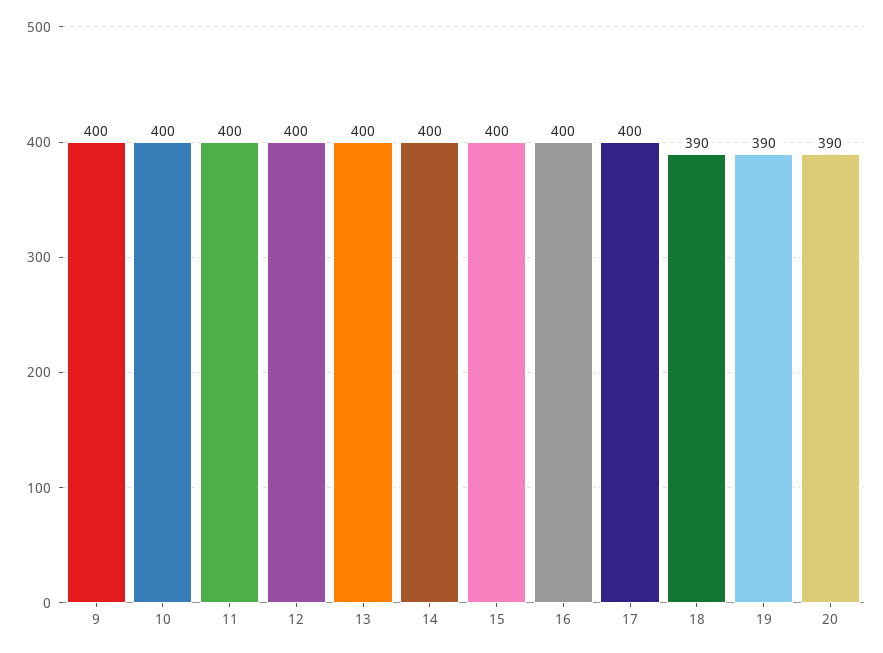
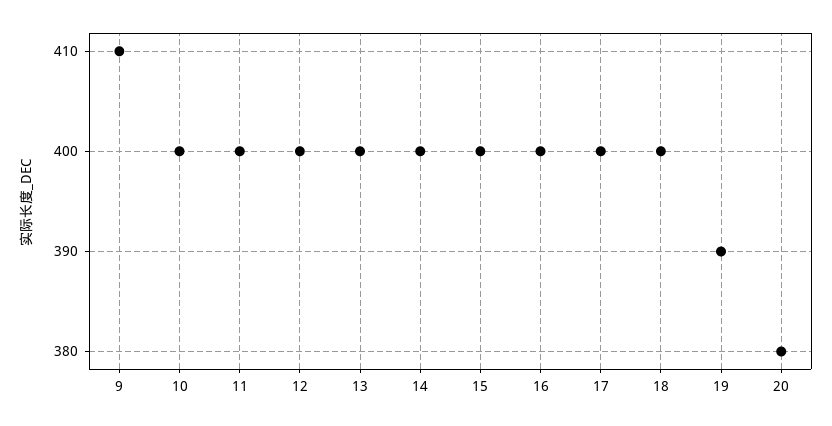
9: 400 -> 410
18: 390 -> 400
20: 390 -> 380

